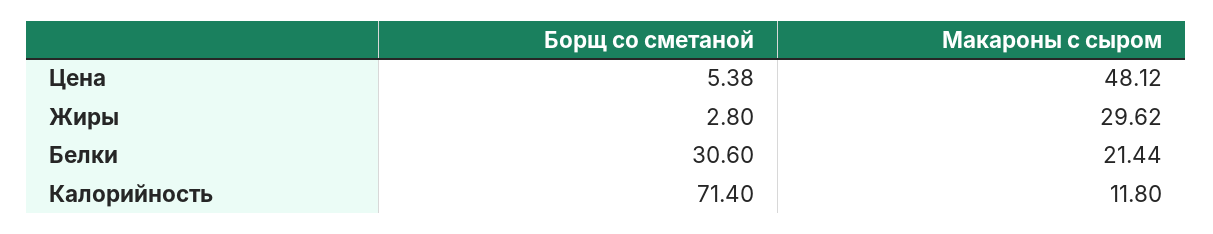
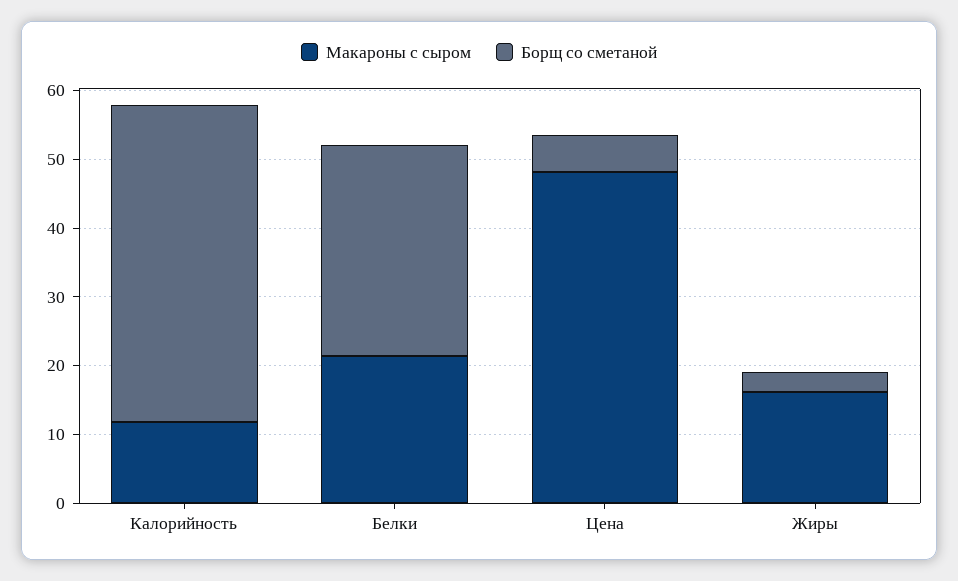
Макароны с сыром, Жиры: 29.62 -> 16
Борщ со сметаной, Калорийность: 71.4 -> 46

